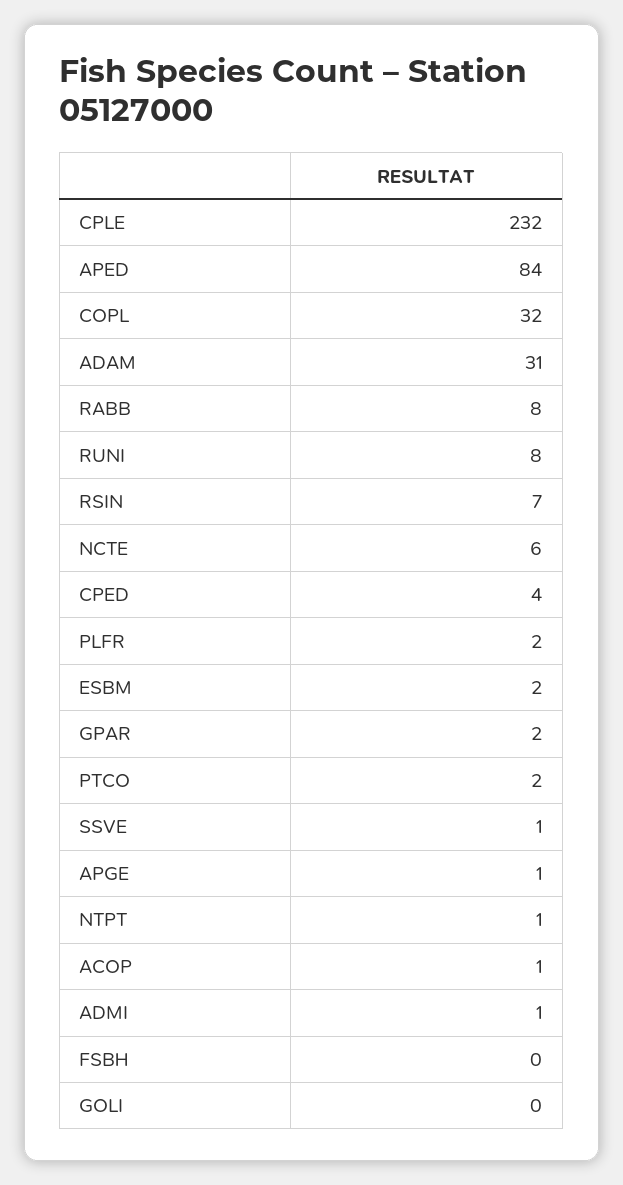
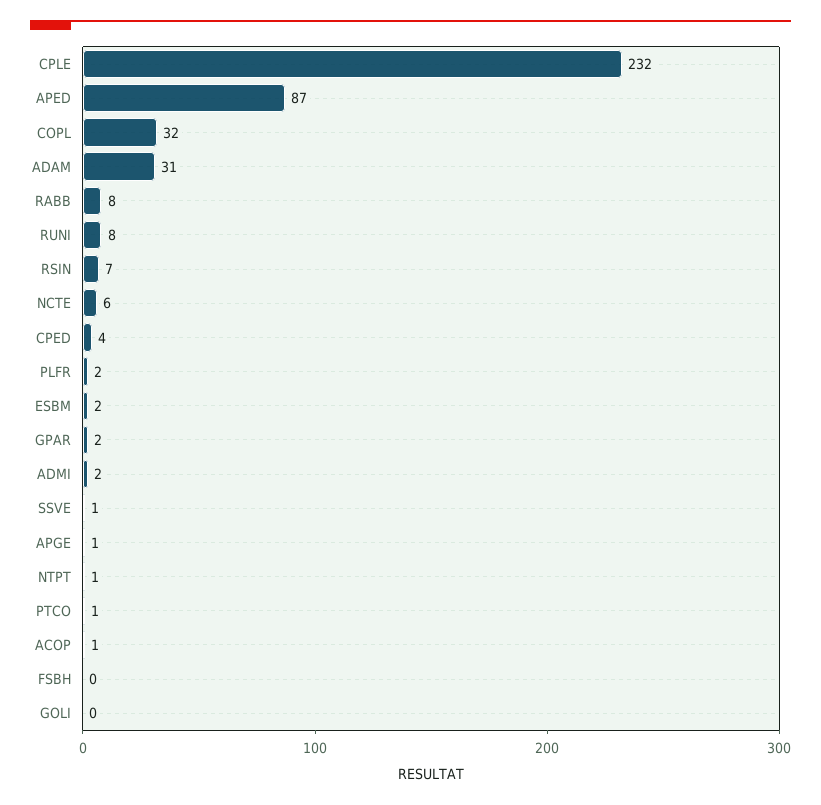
APED: 84 -> 87
PTCO: 2 -> 1
ADMI: 1 -> 2

